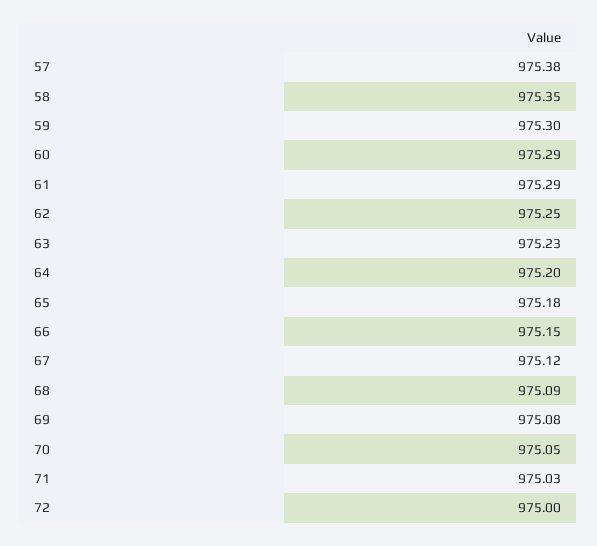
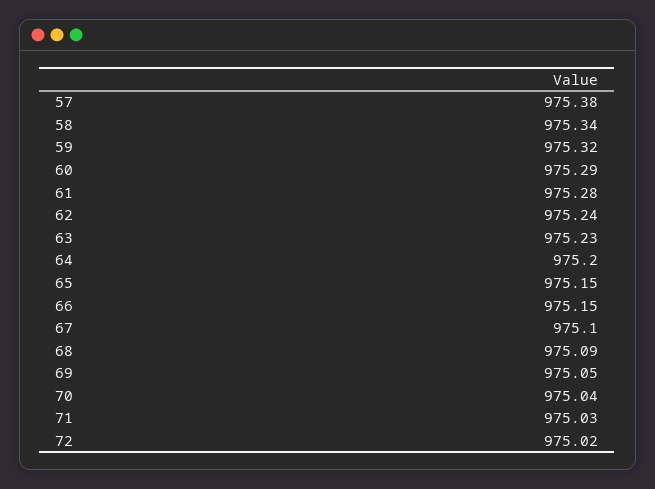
58: 975.35 -> 975.34
59: 975.3 -> 975.32
61: 975.29 -> 975.28
62: 975.25 -> 975.24
65: 975.18 -> 975.15
67: 975.12 -> 975.1
69: 975.08 -> 975.05
70: 975.05 -> 975.04
72: 975 -> 975.02

